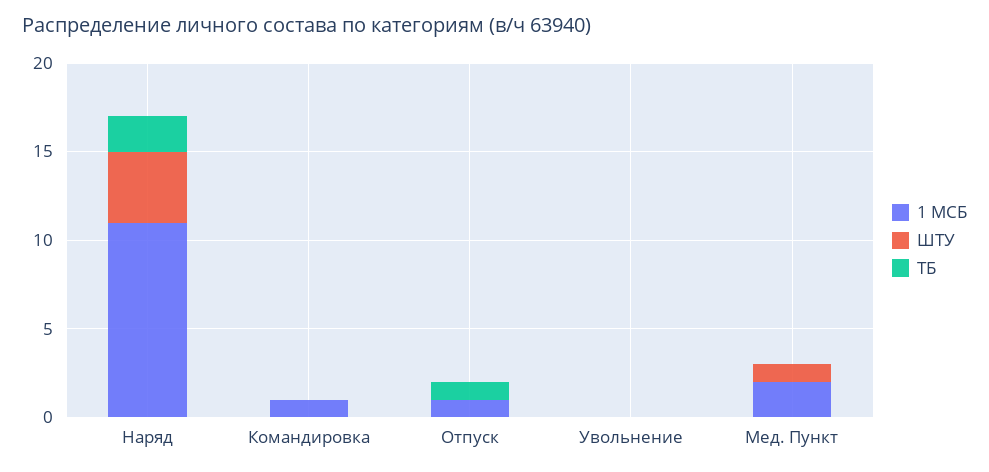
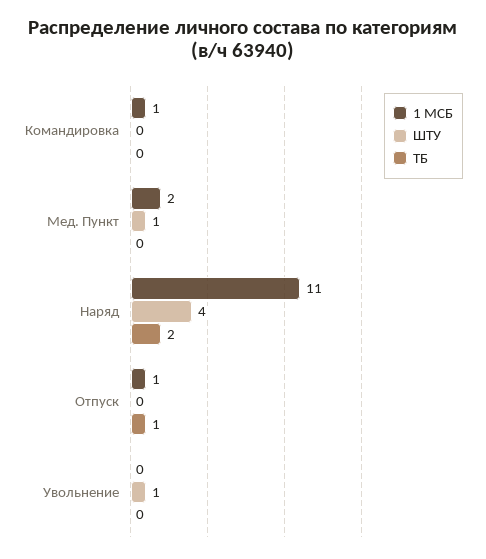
ШТУ, Увольнение: 0 -> 1

